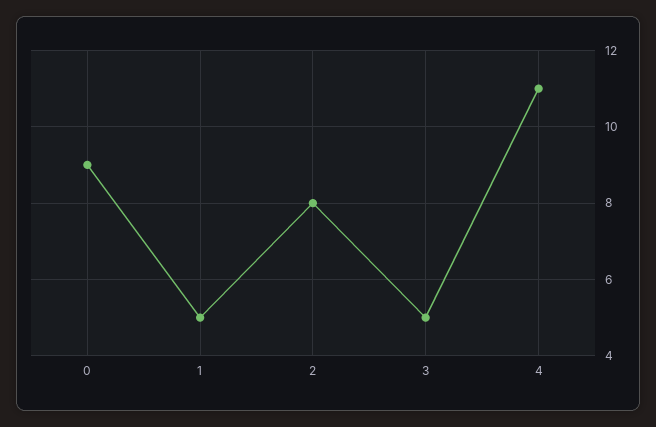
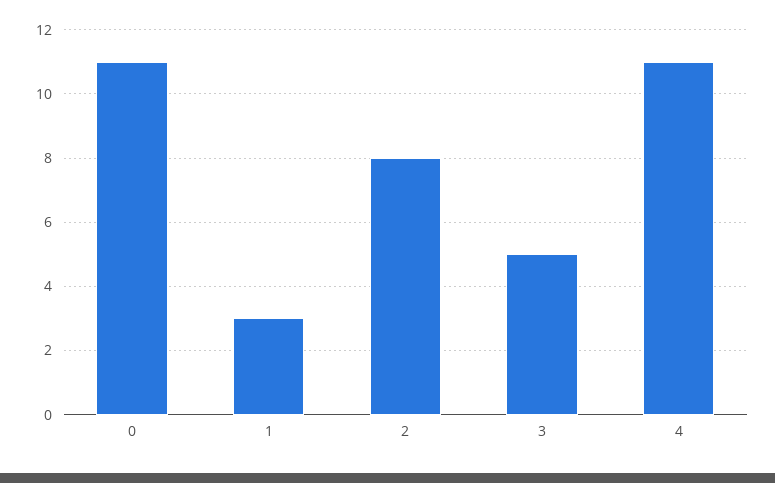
0: 9 -> 11
1: 5 -> 3

